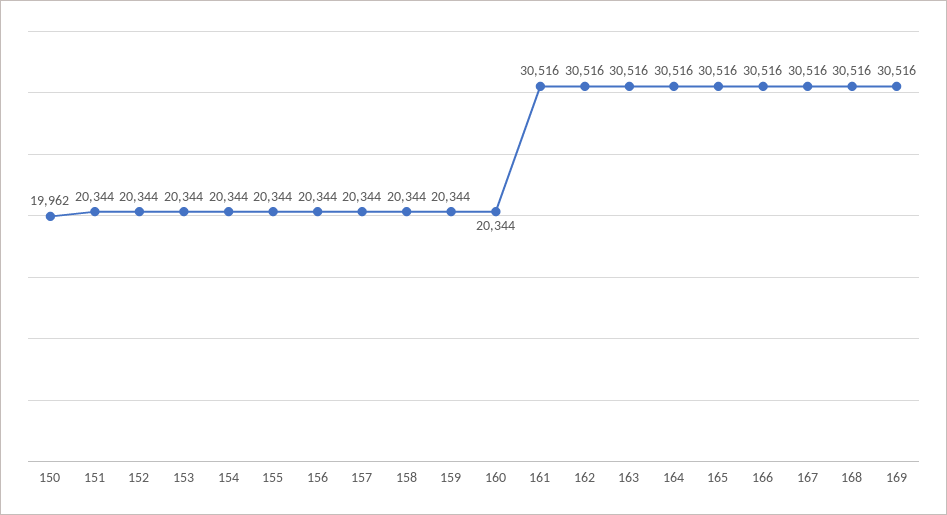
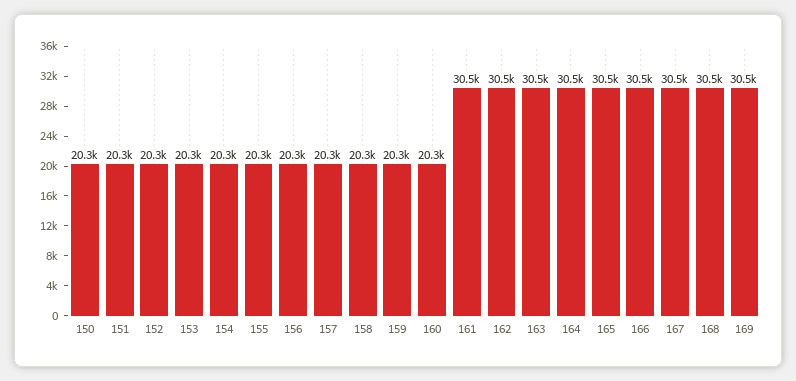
150: 19962 -> 20300

